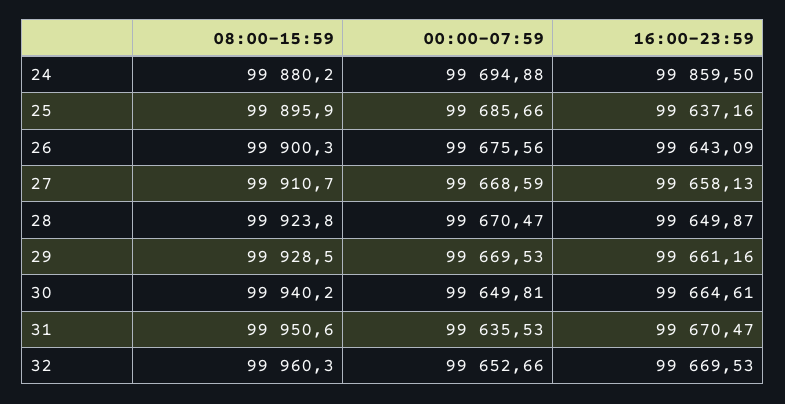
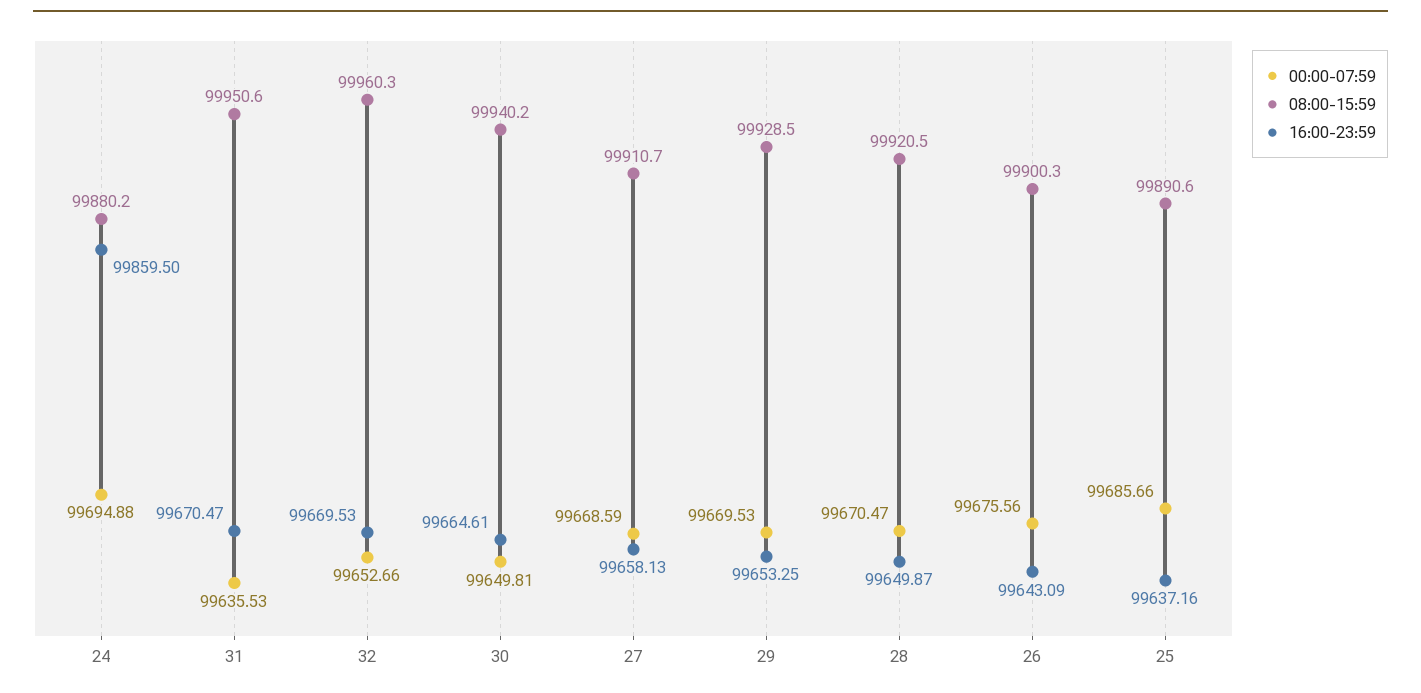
08:00-15:59, 25: 99895.9 -> 99890.6
08:00-15:59, 28: 99923.8 -> 99920.5
16:00-23:59, 29: 99661.16 -> 99653.25

